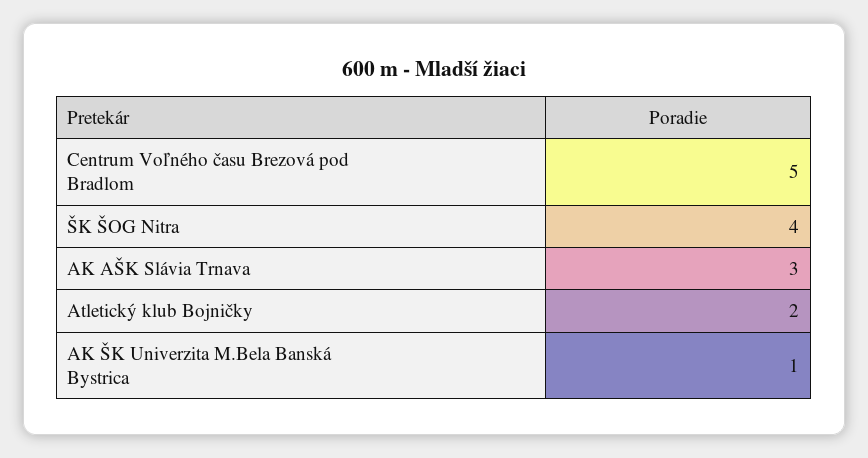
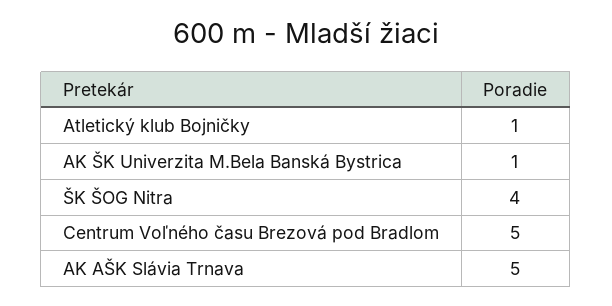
AK AŠK Slávia Trnava: 3 -> 5
Atletický klub Bojničky: 2 -> 1

